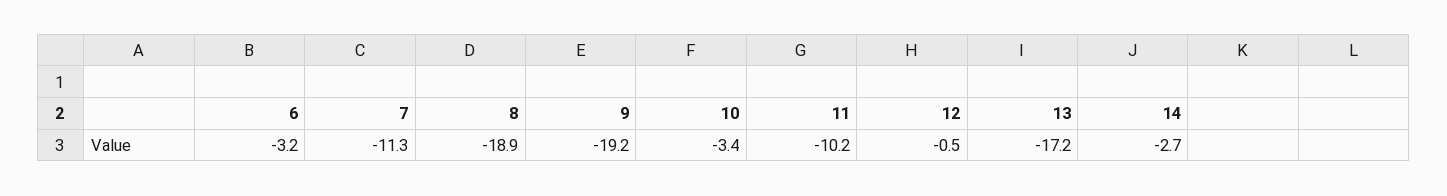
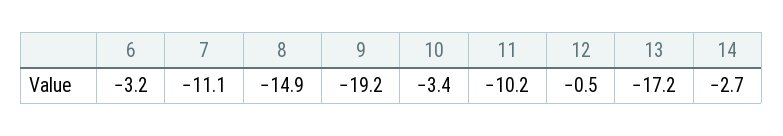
7: -11.3 -> -11.1
8: -18.9 -> -14.9

